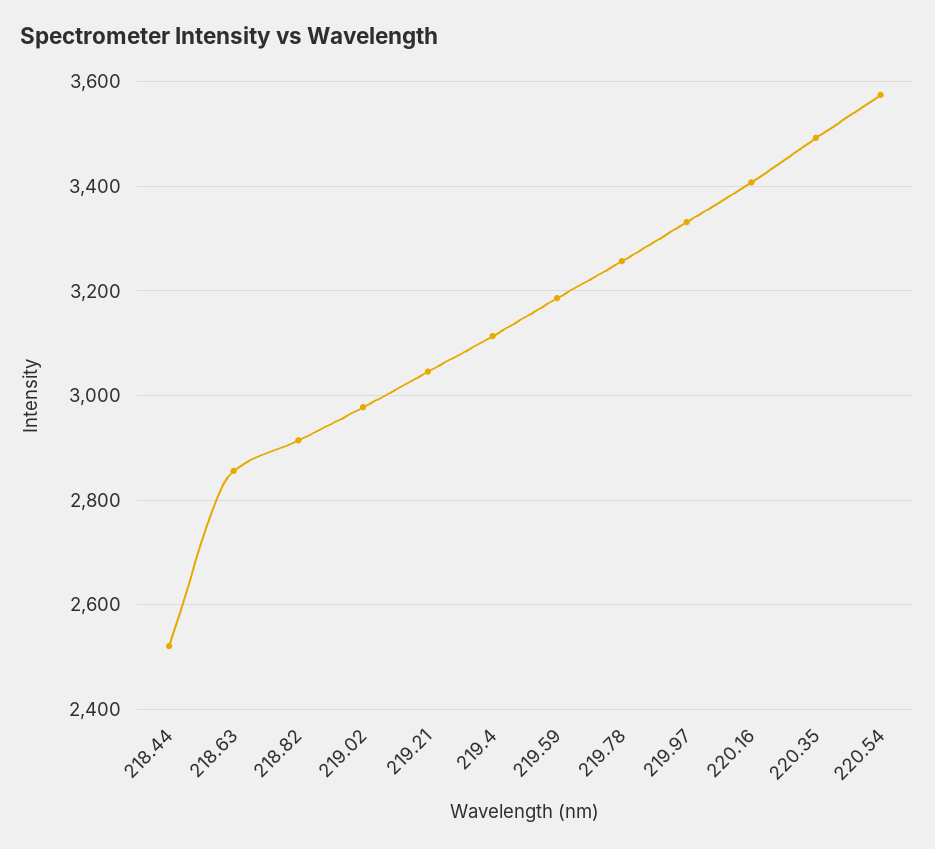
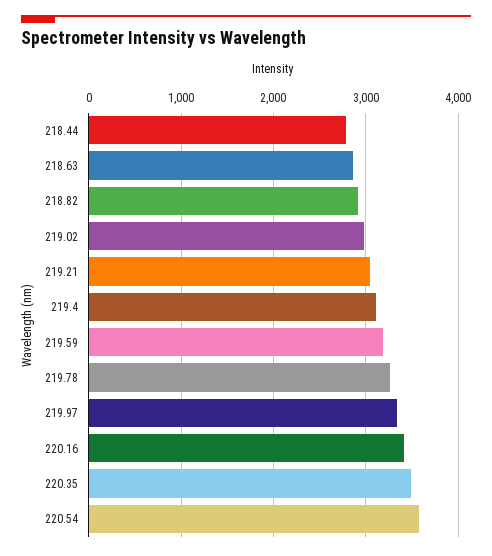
218.44: 2520 -> 2800

